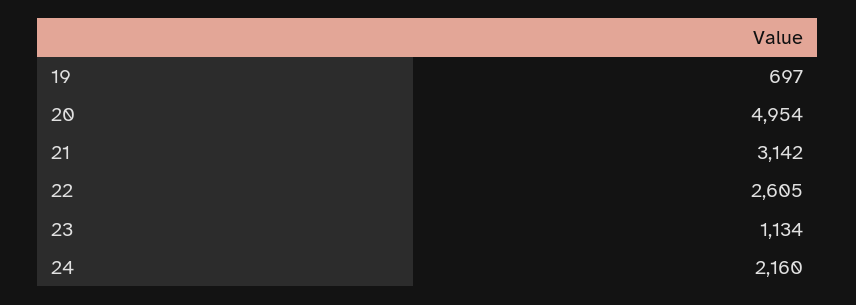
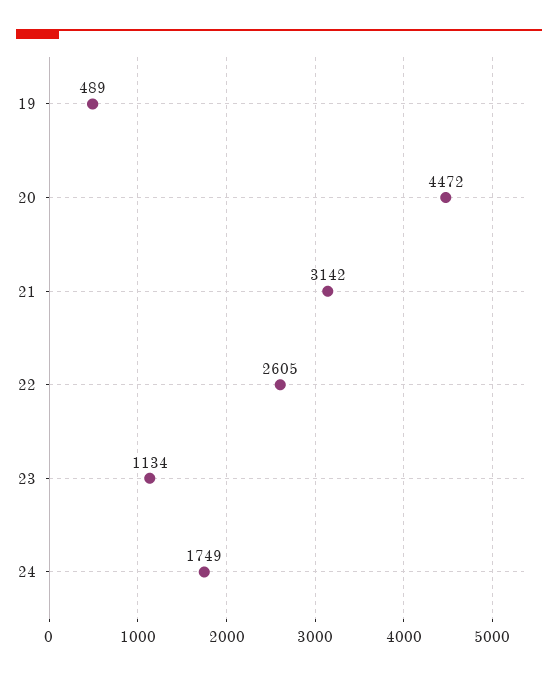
19: 697 -> 489
20: 4954 -> 4472
24: 2160 -> 1749

